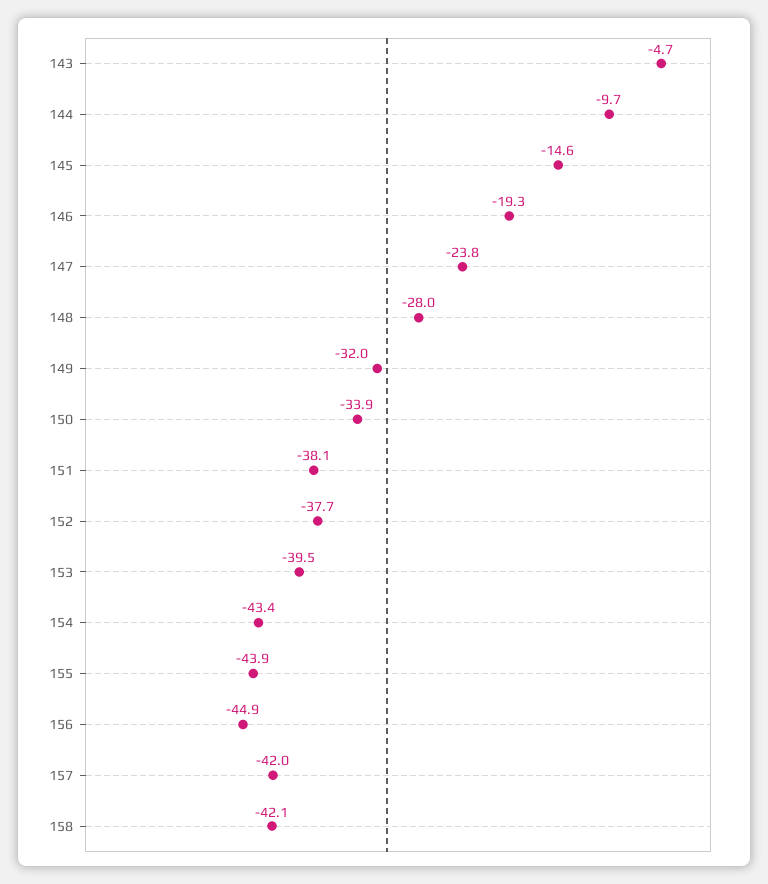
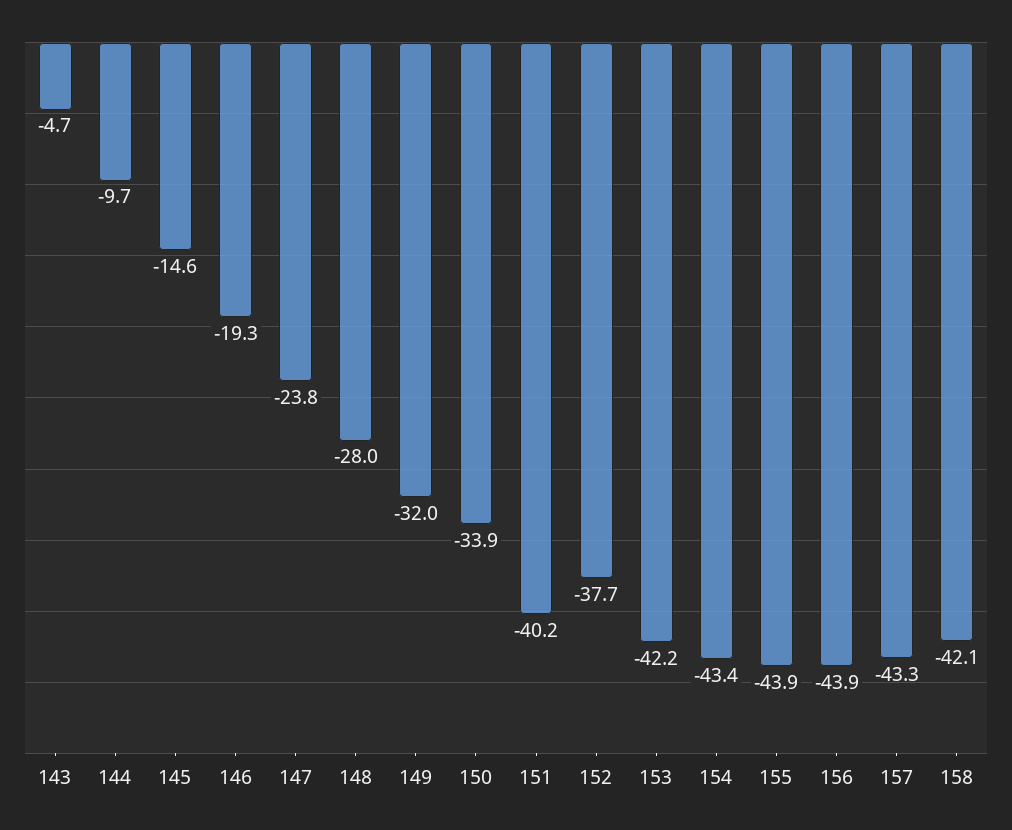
151: -38.1 -> -40.2
153: -39.5 -> -42.2
156: -44.9 -> -43.9
157: -42 -> -43.3

